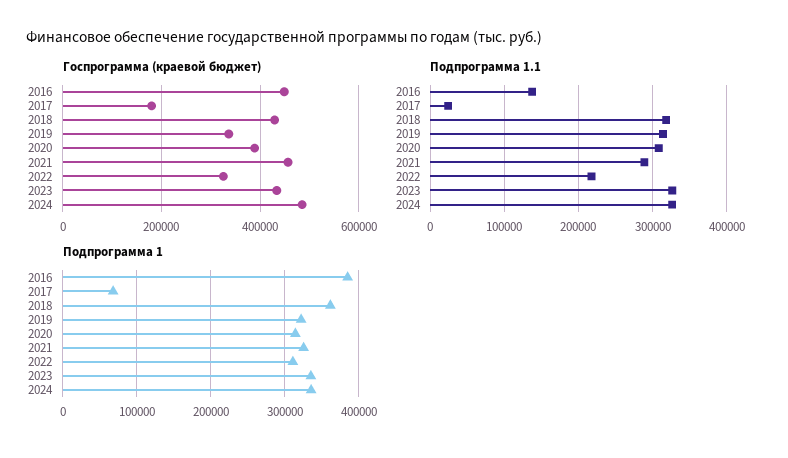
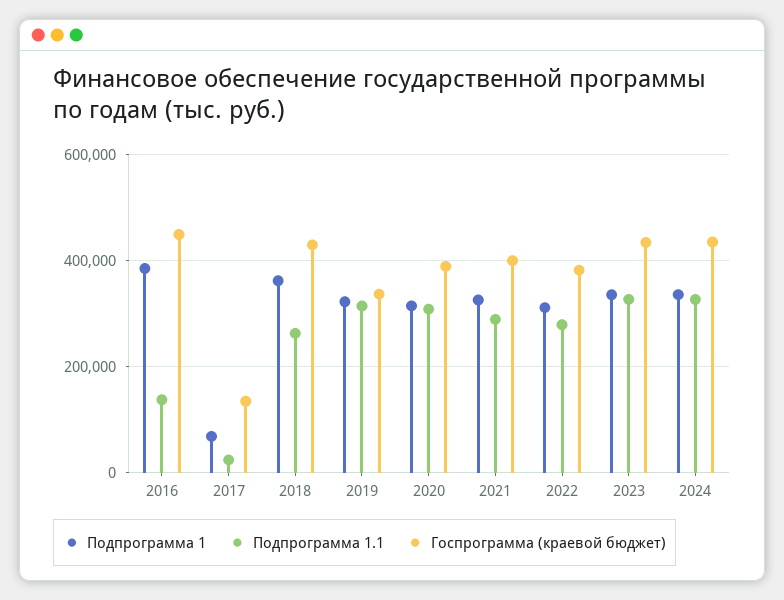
Госпрограмма (краевой бюджет), 2017: 180000 -> 140000
Госпрограмма (краевой бюджет), 2021: 460000 -> 400000
Госпрограмма (краевой бюджет), 2022: 320000 -> 380000
Госпрограмма (краевой бюджет), 2024: 480000 -> 440000
Подпрограмма 1.1, 2018: 320000 -> 260000
Подпрограмма 1.1, 2022: 220000 -> 280000

